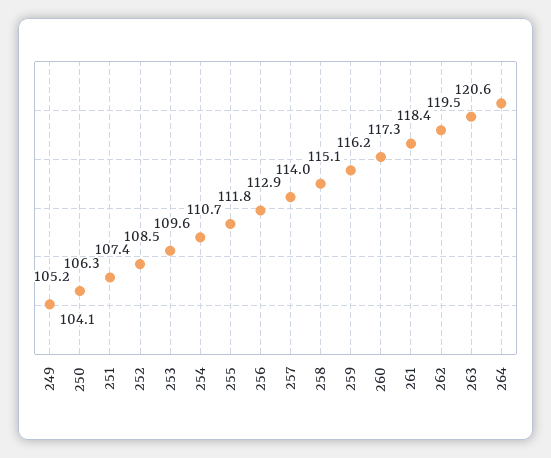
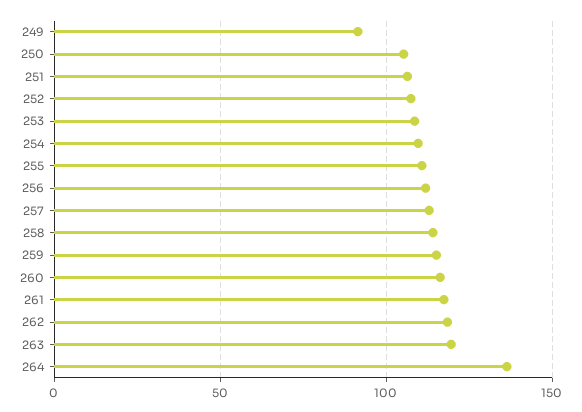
249: 104.1 -> 90
264: 120.6 -> 135

